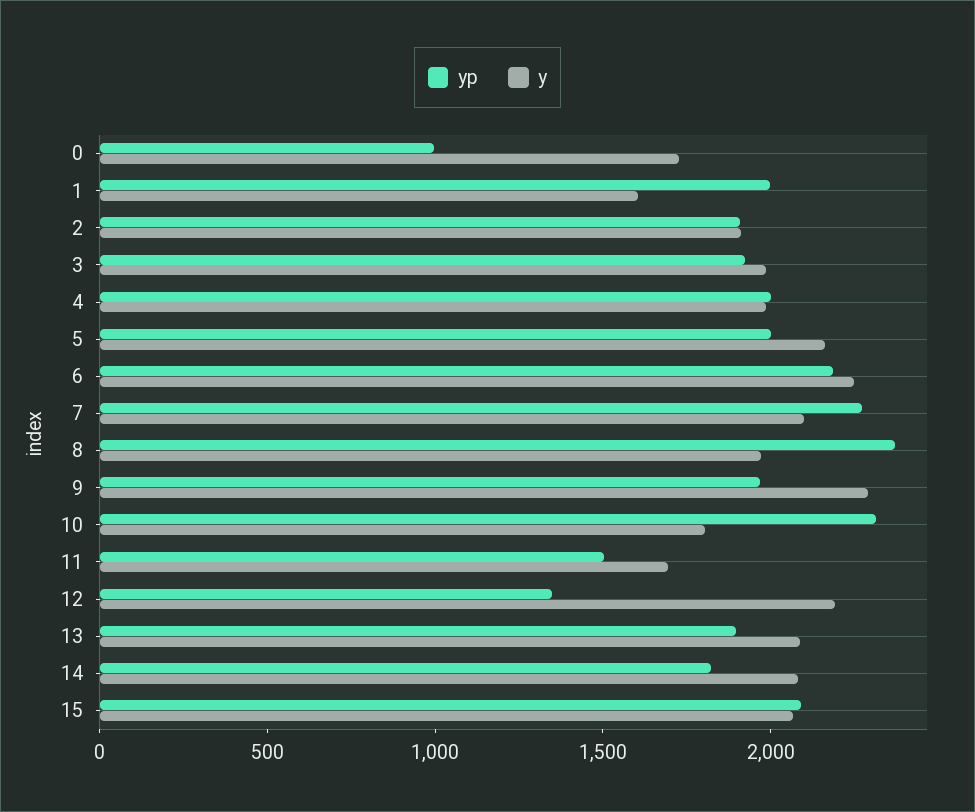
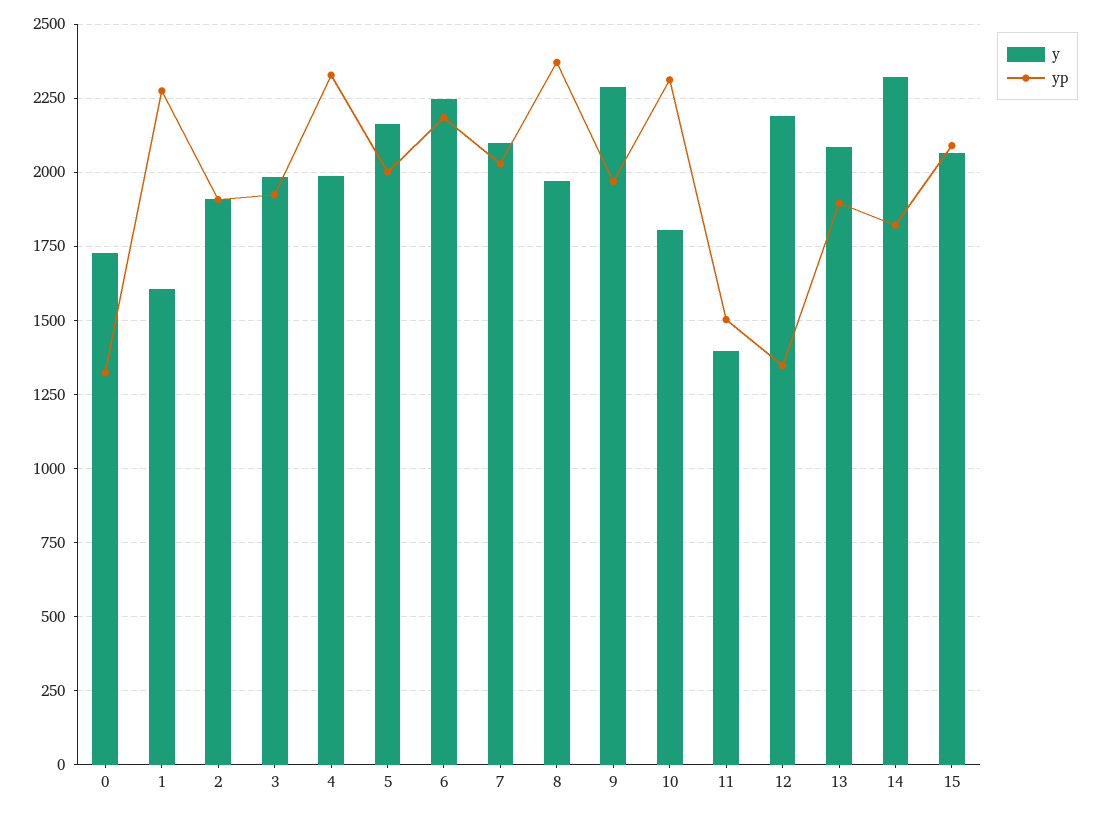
yp, 0: 1000 -> 1325
yp, 1: 2000 -> 2275
yp, 4: 2000 -> 2325
yp, 7: 2300 -> 2025
y, 11: 1700 -> 1400
y, 14: 2100 -> 2325

